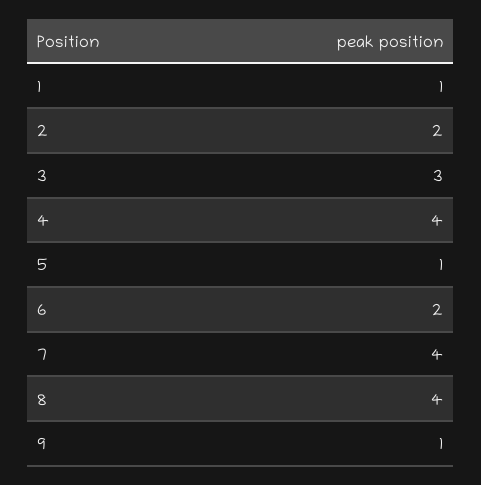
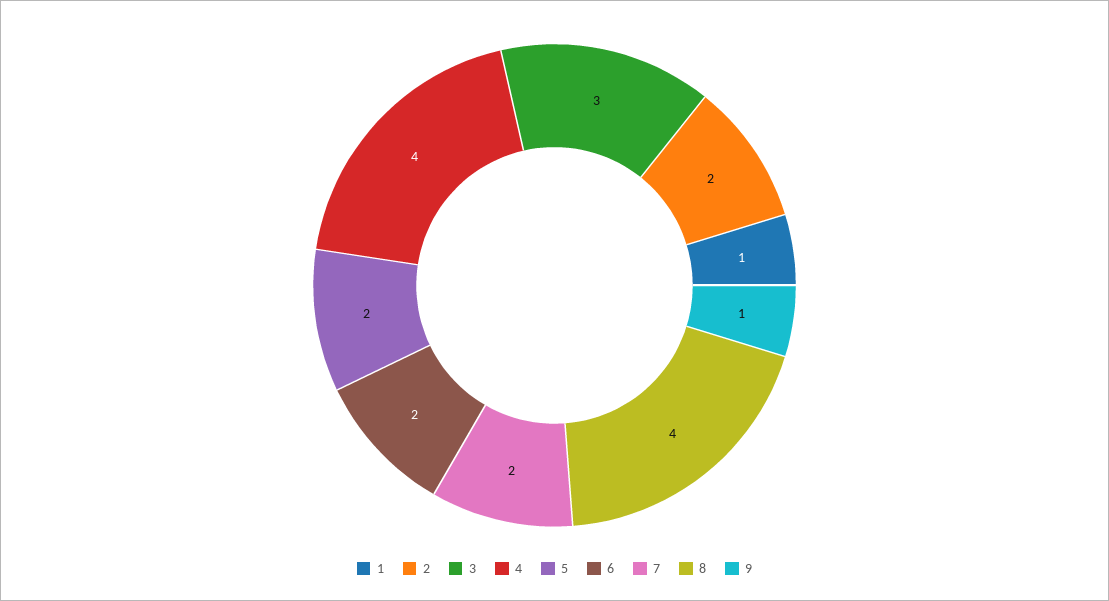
5: 1 -> 2
7: 4 -> 2

